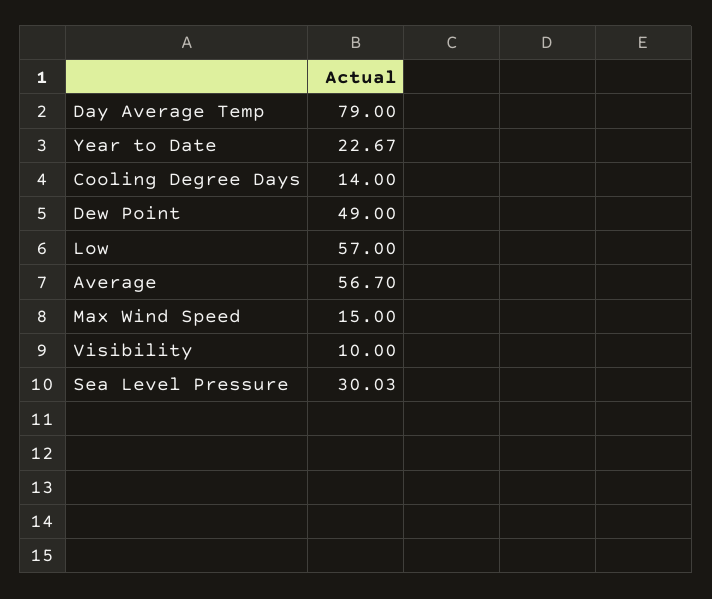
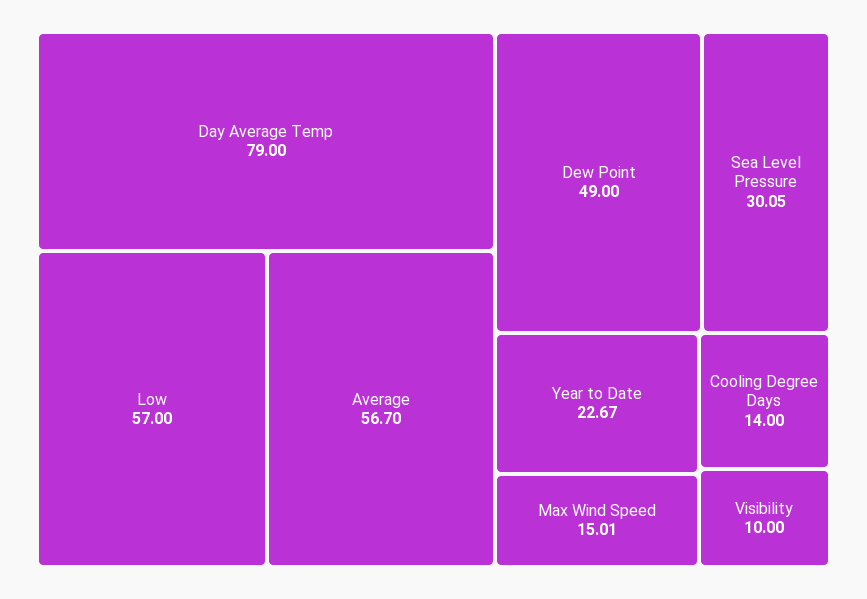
Max Wind Speed: 15 -> 15.01
Sea Level Pressure: 30.03 -> 30.05

